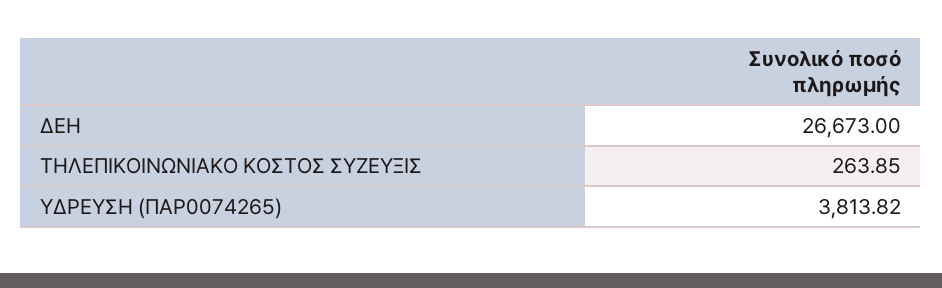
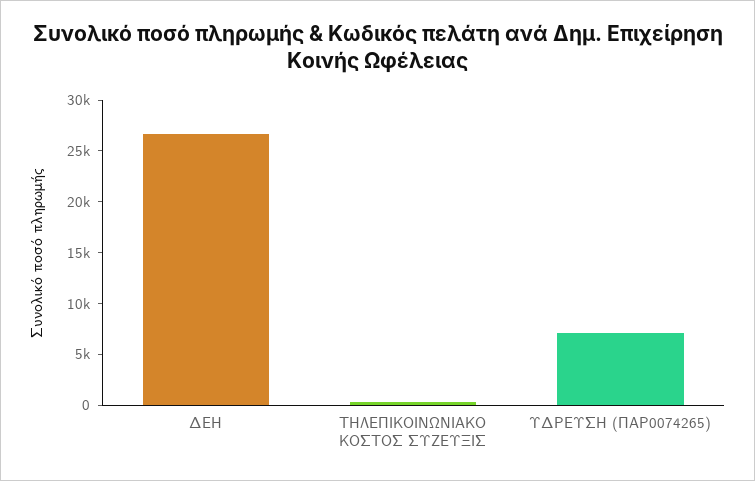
ΥΔΡΕΥΣΗ (ΠΑΡ0074265): 3813.82 -> 7000

